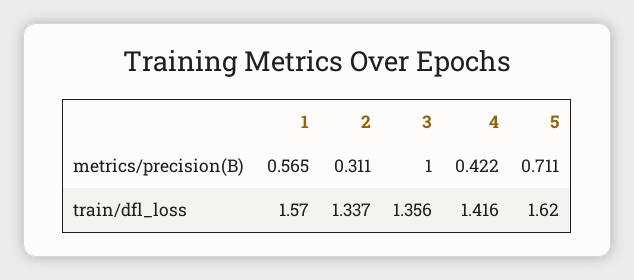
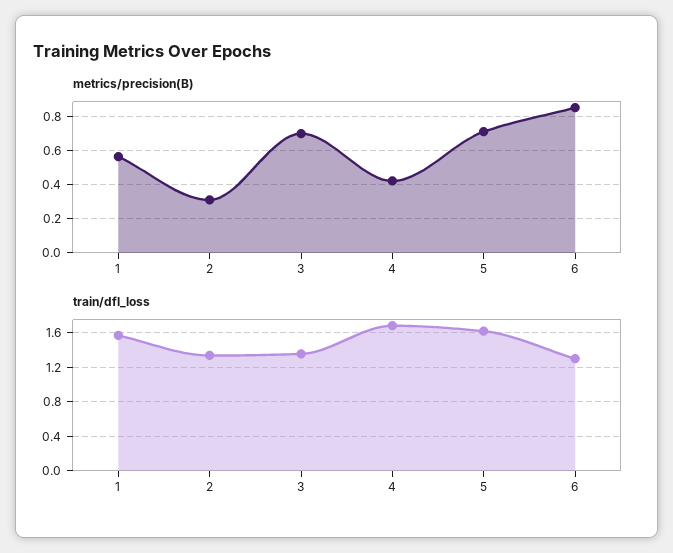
metrics/precision(B), 3: 1 -> 0.7
train/dfl_loss, 4: 1.416 -> 1.7
metrics/precision(B), 6: none -> 0.85
train/dfl_loss, 6: none -> 1.3

